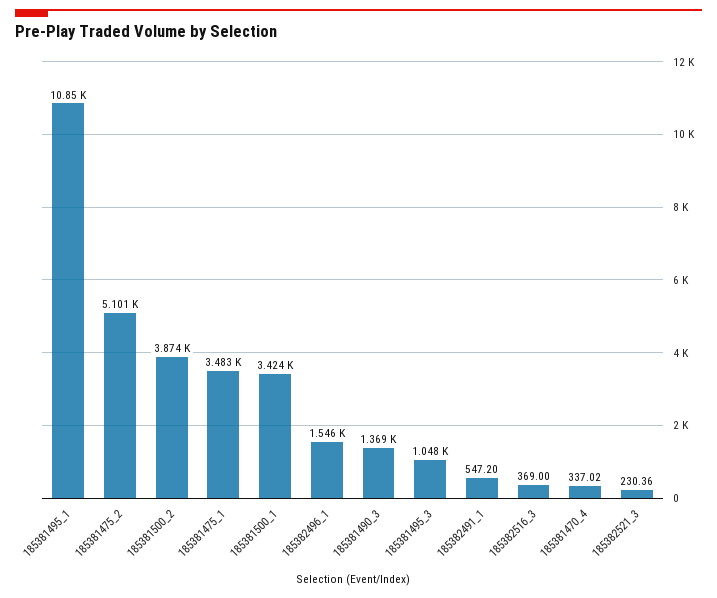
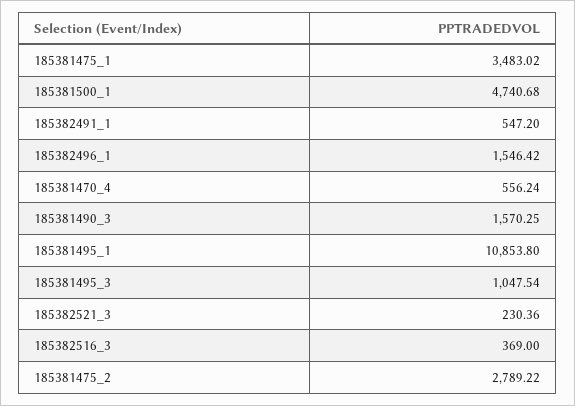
185381475_2: 5101 -> 2789.22
185381500_2: 3874 -> none
185381500_1: 3424 -> 4740.68
185381490_3: 1369 -> 1570.25
185381470_4: 337.02 -> 556.24

